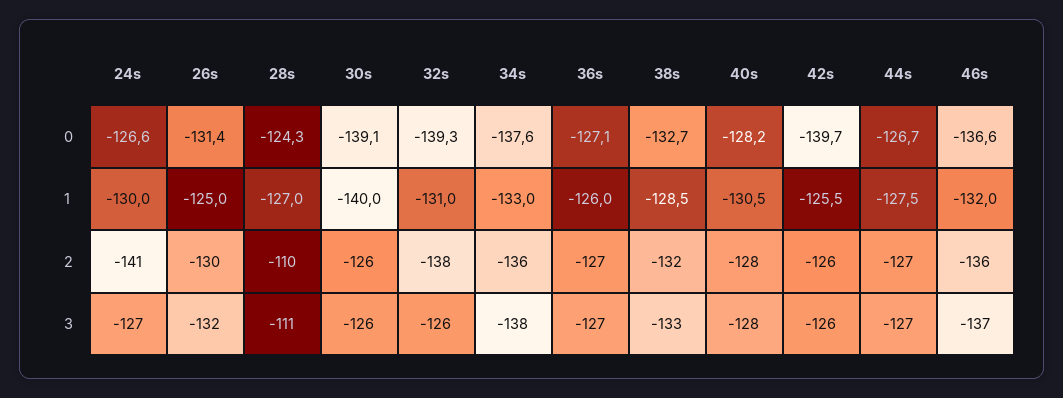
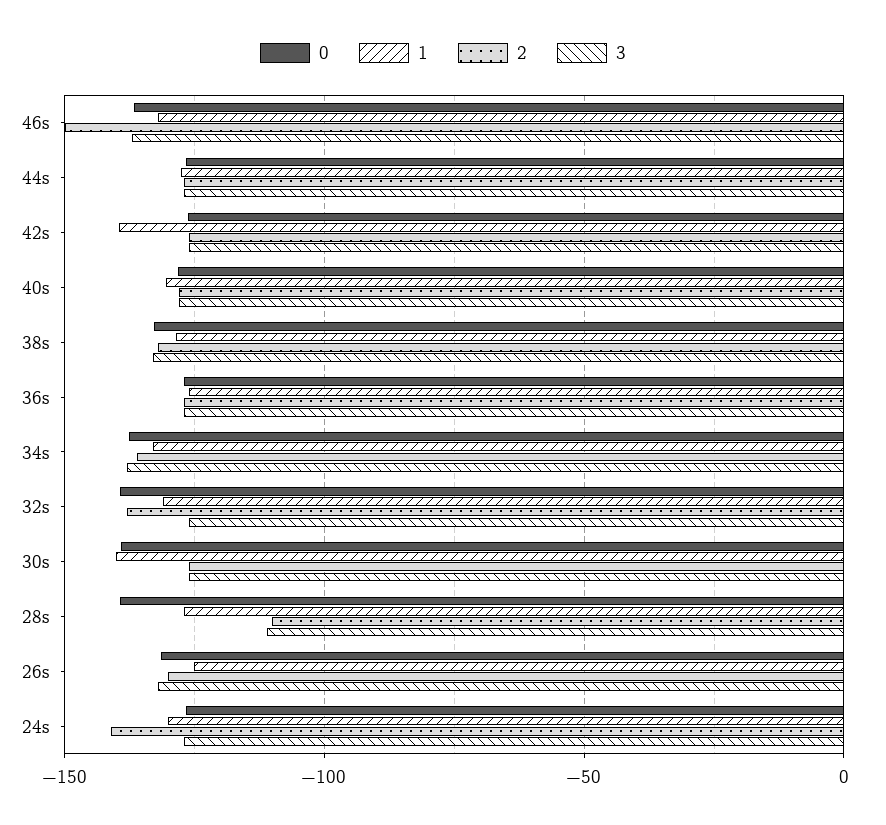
0, 28s: -124.3 -> -140
0, 42s: -139.7 -> -125
1, 42s: -125.5 -> -140
2, 46s: -136 -> -150

